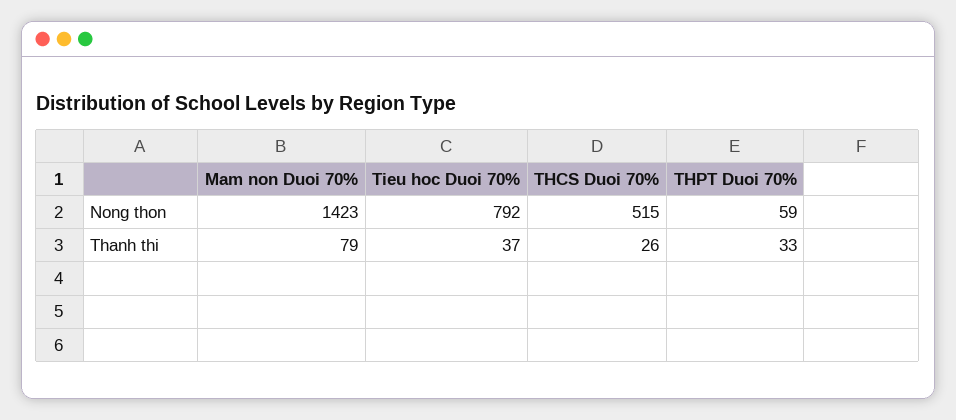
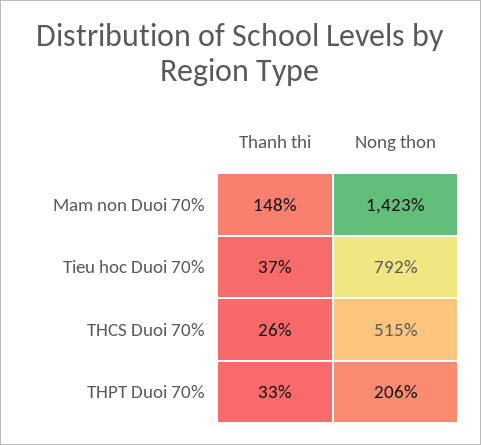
THPT Duoi 70%, Nong thon: 59 -> 206
Mam non Duoi 70%, Thanh thi: 79 -> 148

